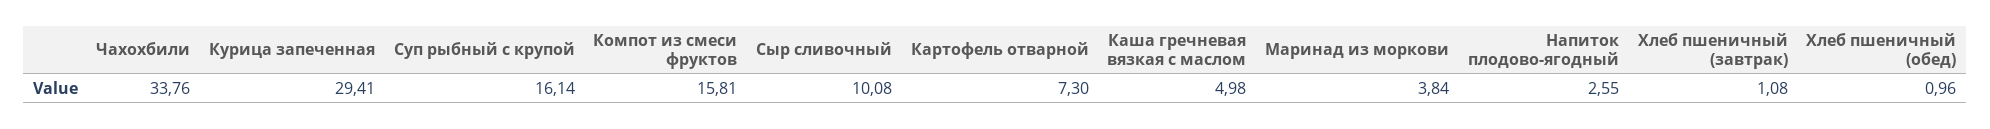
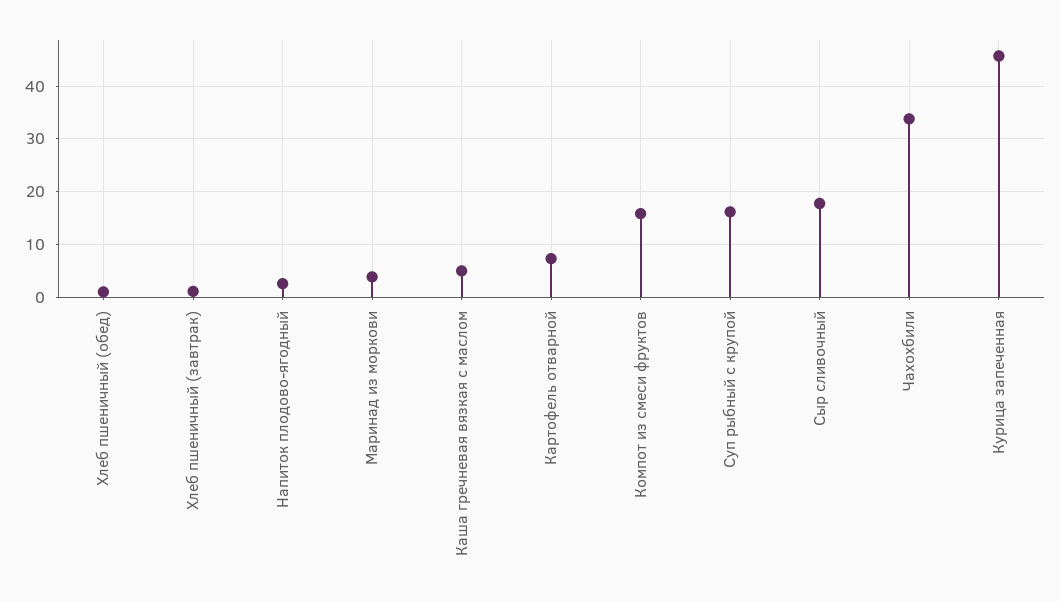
Курица запеченная: 29.41 -> 46
Сыр сливочный: 10.08 -> 18

